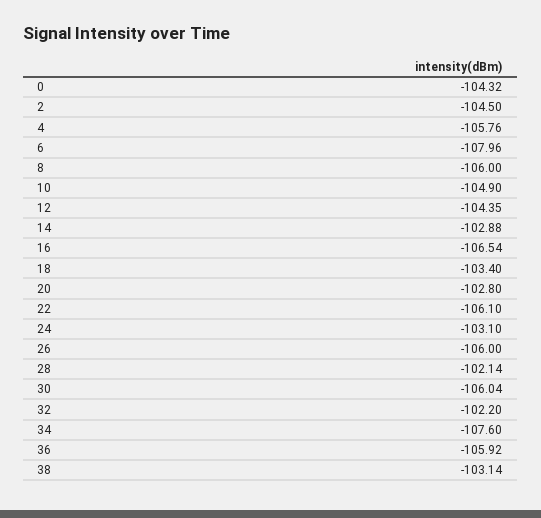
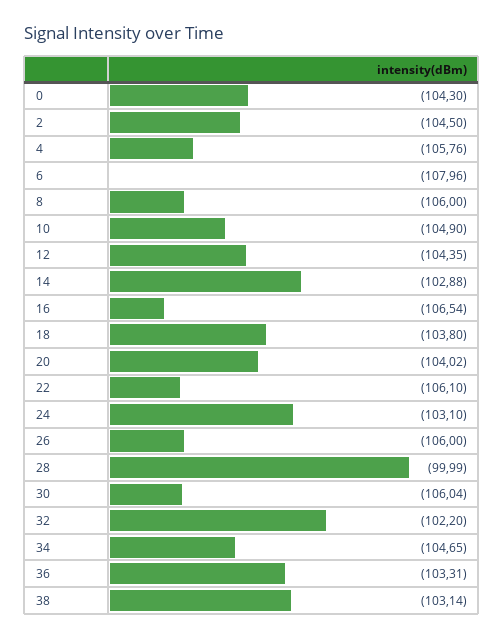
0: -104.32 -> -104.3
18: -103.4 -> -103.8
20: -102.8 -> -104.02
28: -102.14 -> -99.99
34: -107.6 -> -104.65
36: -105.92 -> -103.31

